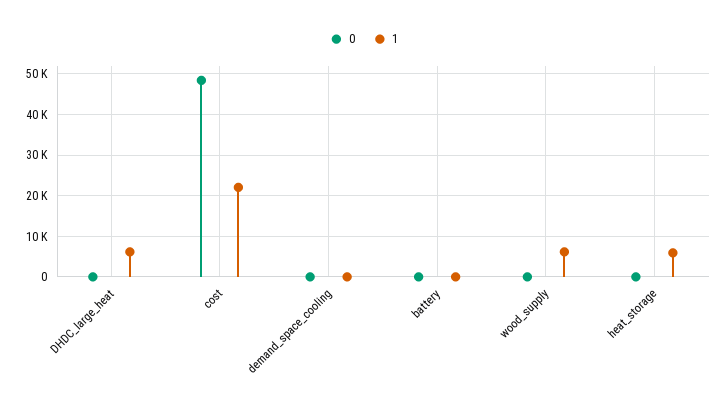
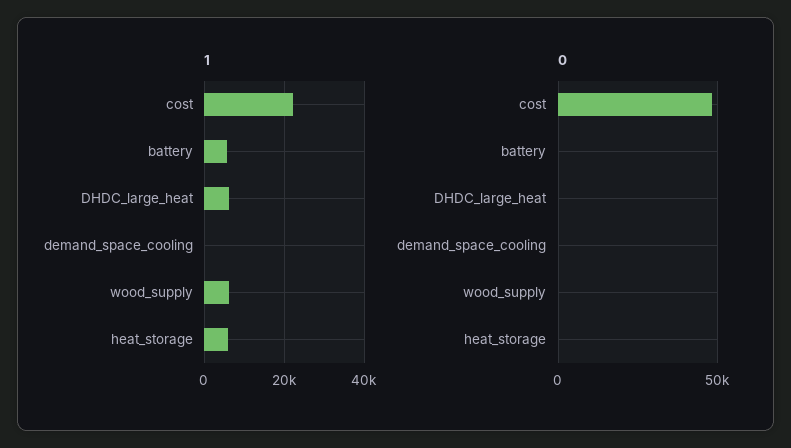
1, battery: 0 -> 6000

